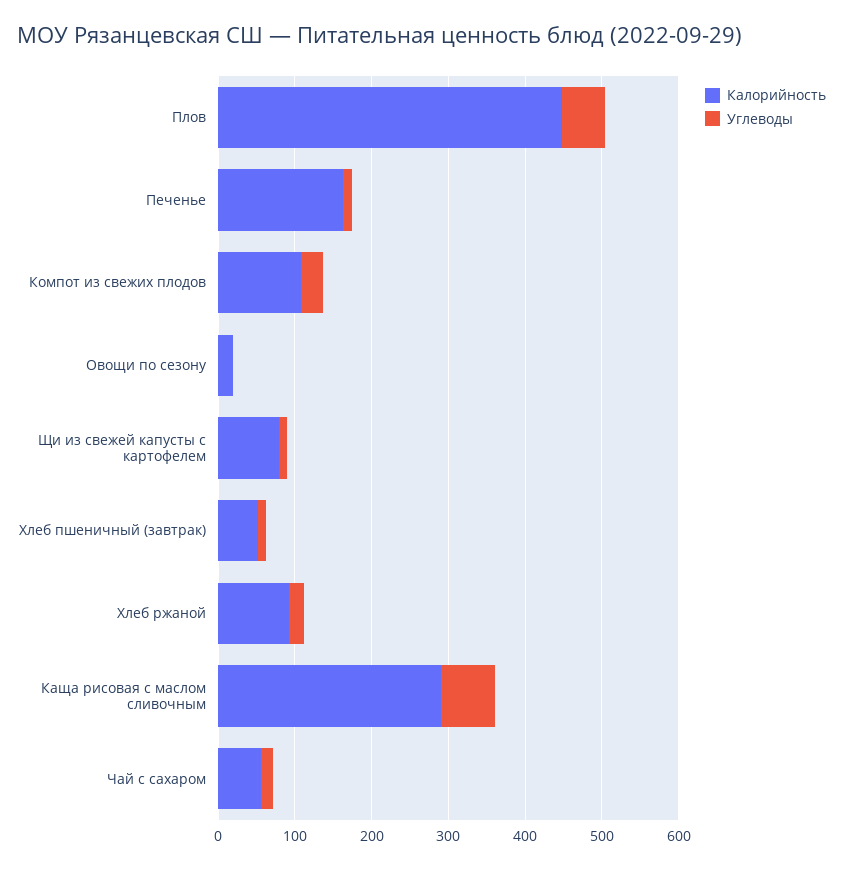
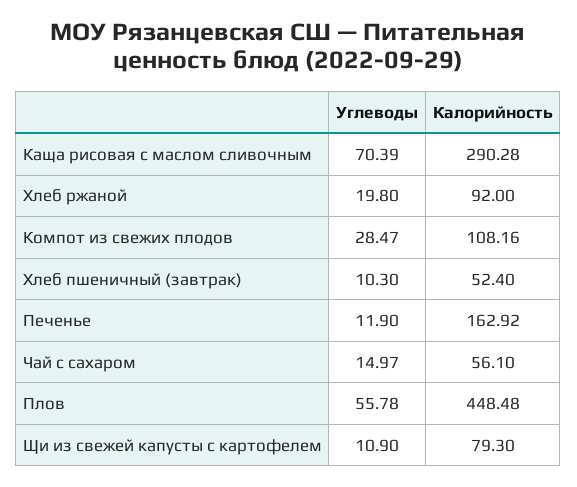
Калорийность, Овощи по сезону: 20 -> none
Углеводы, Овощи по сезону: 0 -> none

